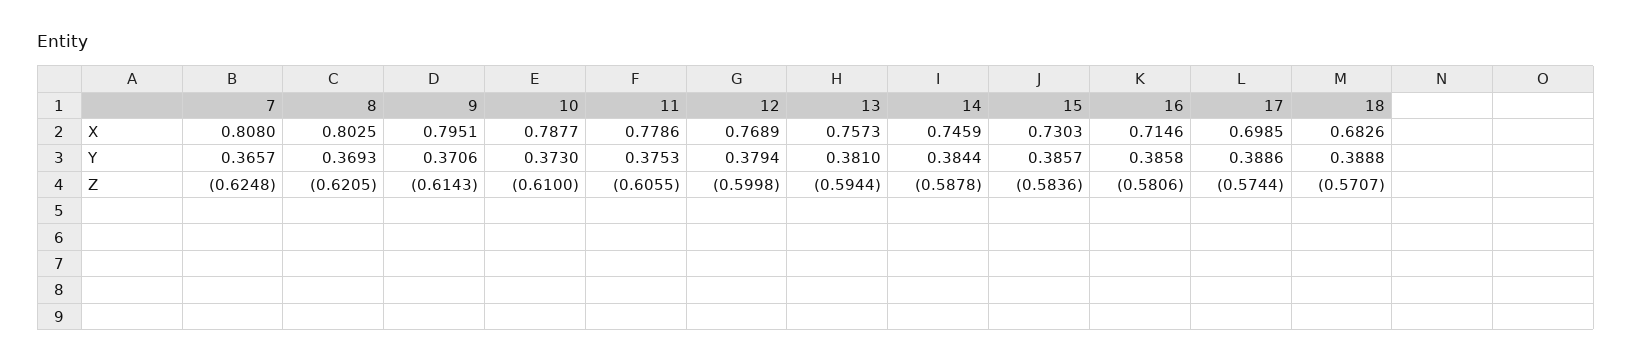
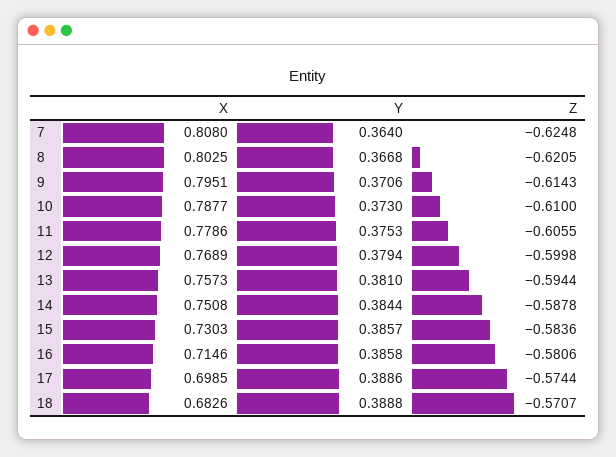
14, X: 0.7459 -> 0.7508
7, Y: 0.3657 -> 0.364
8, Y: 0.3693 -> 0.3668

